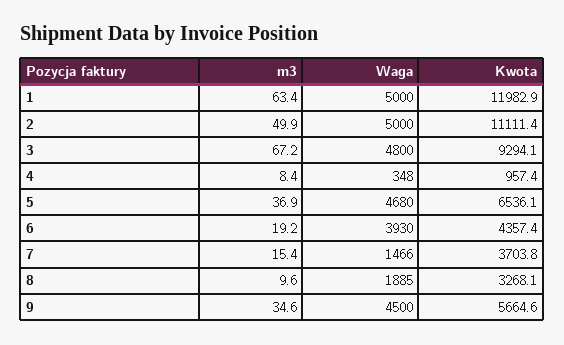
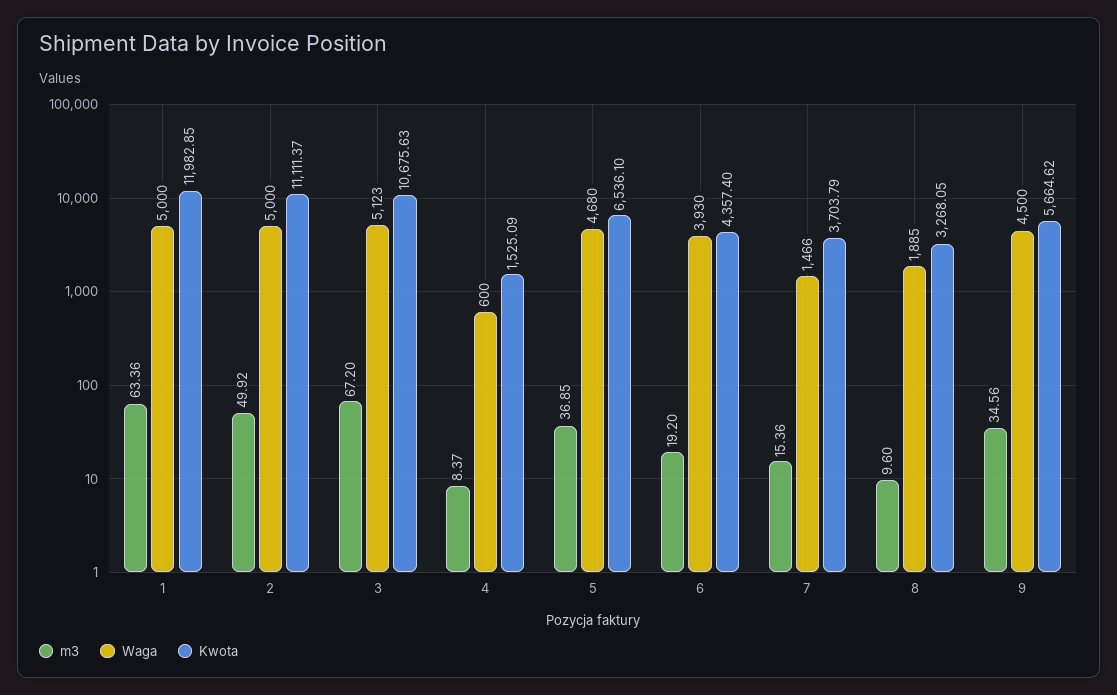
Waga, 3: 4800 -> 5123
Kwota, 3: 9294.1 -> 10675.63
Waga, 4: 348 -> 600
Kwota, 4: 957.4 -> 1525.09

